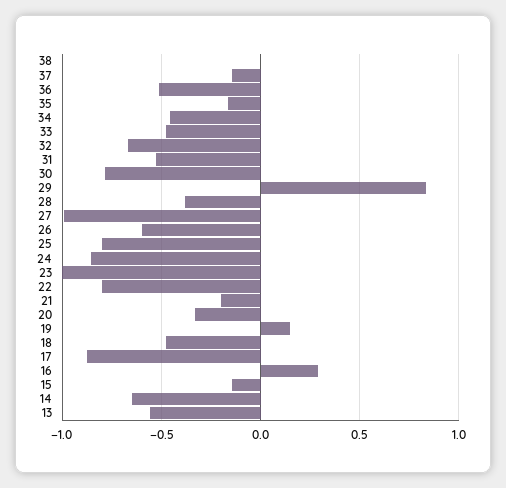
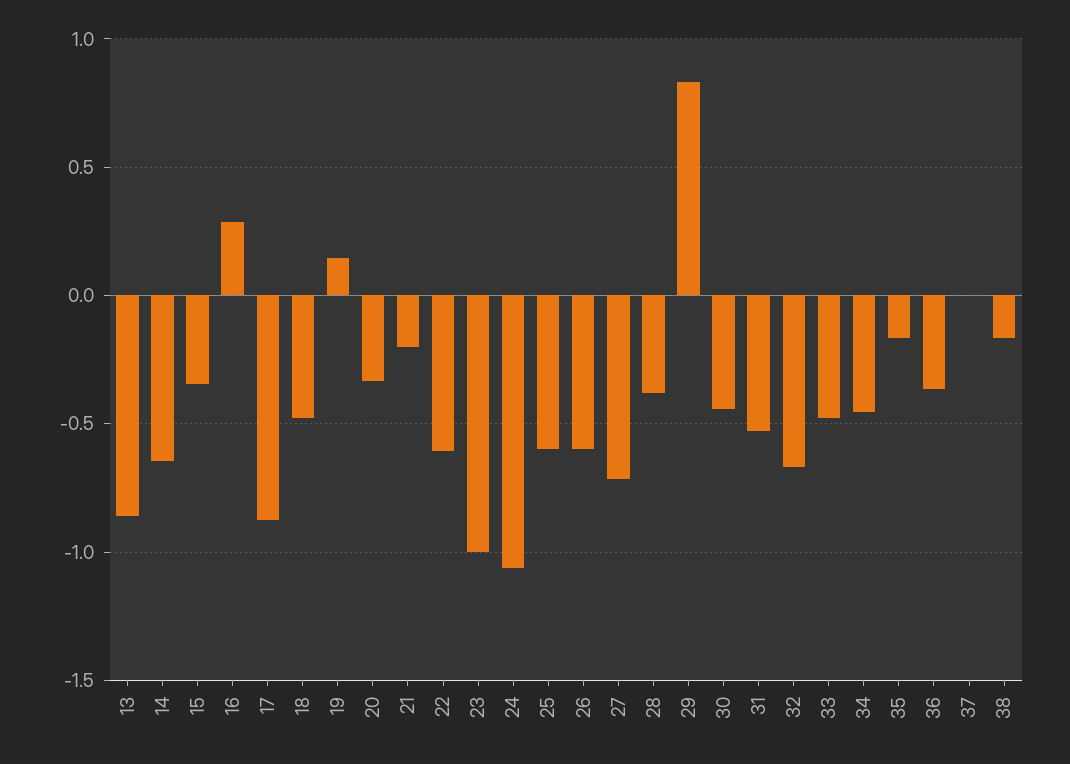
38: 0 -> -0.15
37: -0.15 -> 0
36: -0.5 -> -0.35
30: -0.8 -> -0.45
27: -1 -> -0.7
25: -0.8 -> -0.6
24: -0.85 -> -1.05
22: -0.8 -> -0.6
15: -0.15 -> -0.35
13: -0.55 -> -0.85

